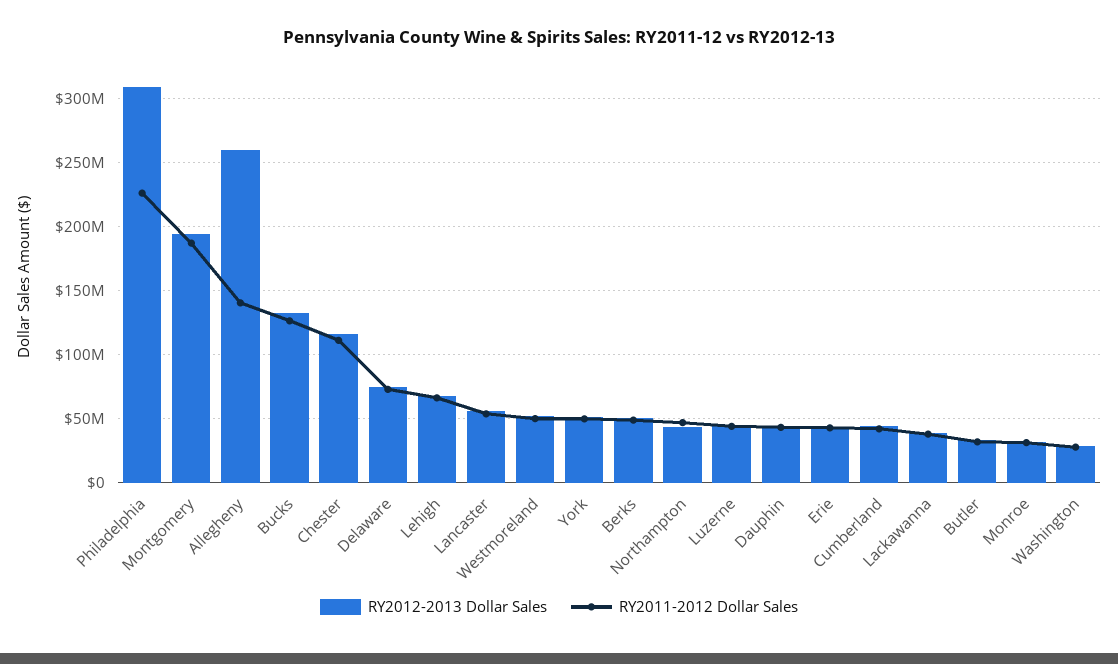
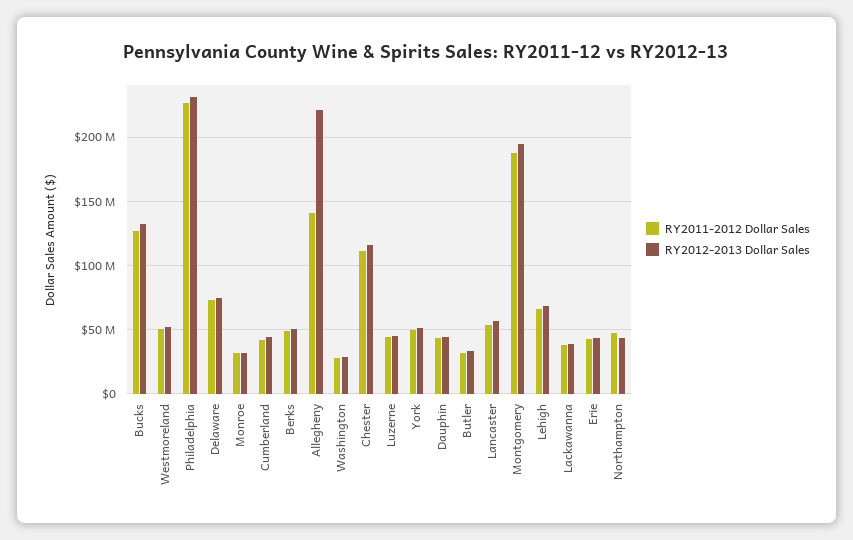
RY2012-2013 Dollar Sales, Philadelphia: 310000000 -> 230000000
RY2012-2013 Dollar Sales, Allegheny: 260000000 -> 220000000

